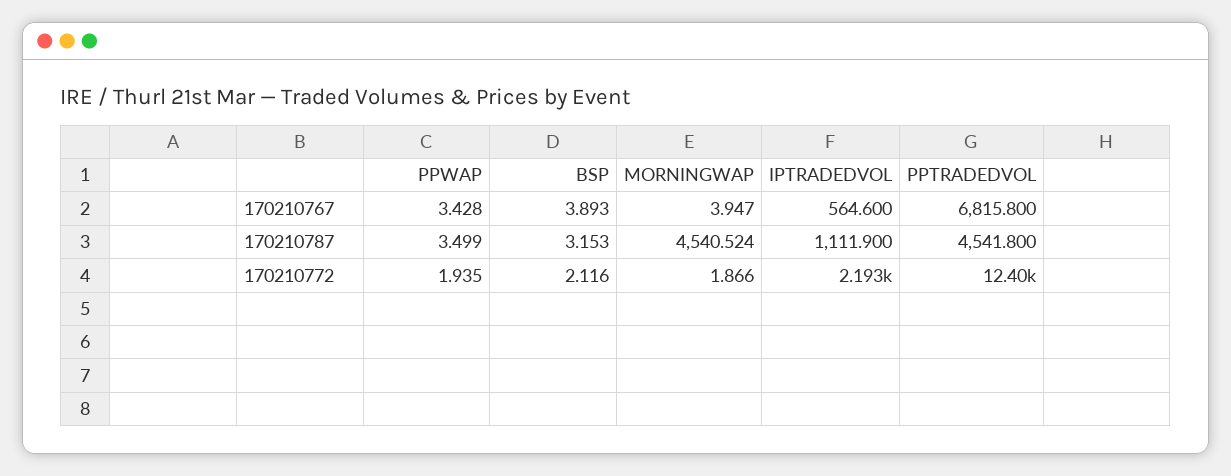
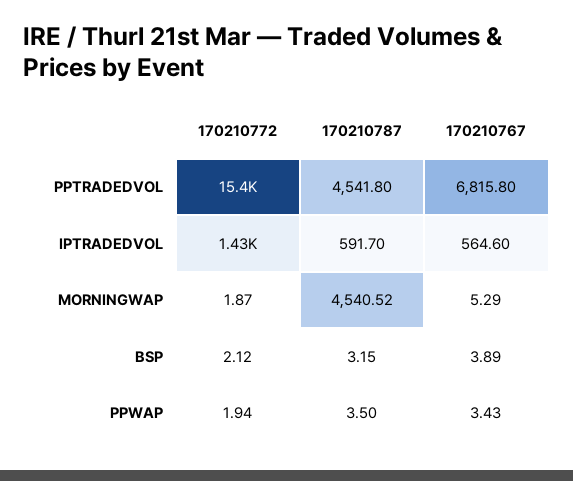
MORNINGWAP, 170210767: 3.947 -> 5.29
IPTRADEDVOL, 170210787: 1111.9 -> 591.7
IPTRADEDVOL, 170210772: 2193 -> 1430
PPTRADEDVOL, 170210772: 12400 -> 15400

